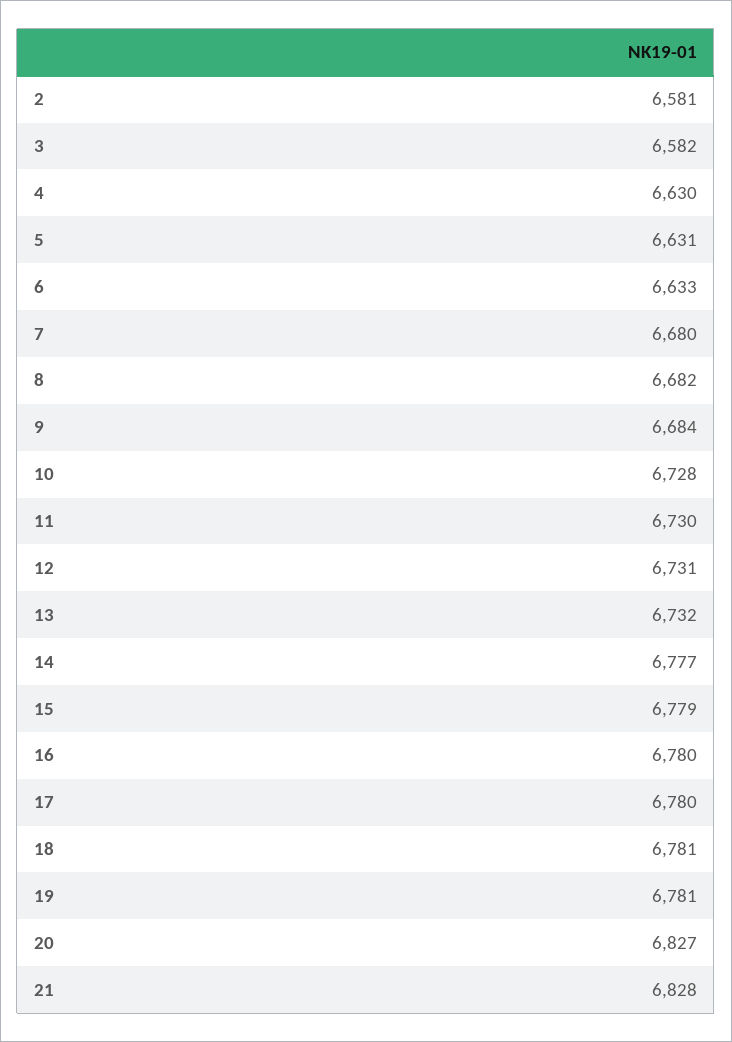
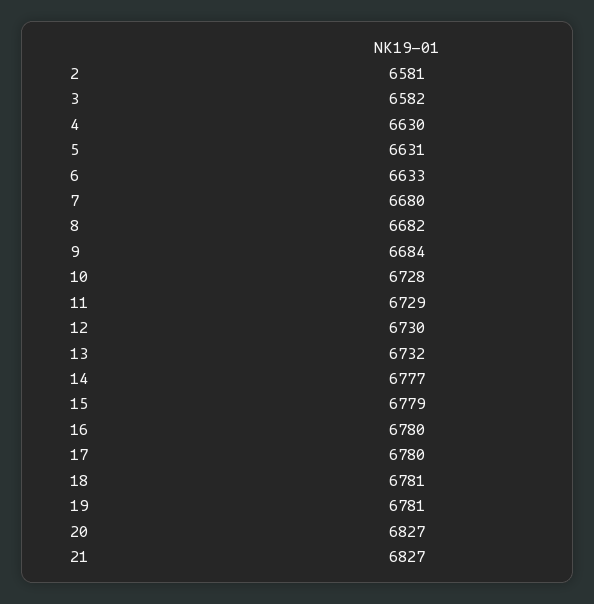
11: 6730 -> 6729
12: 6731 -> 6730
21: 6828 -> 6827

